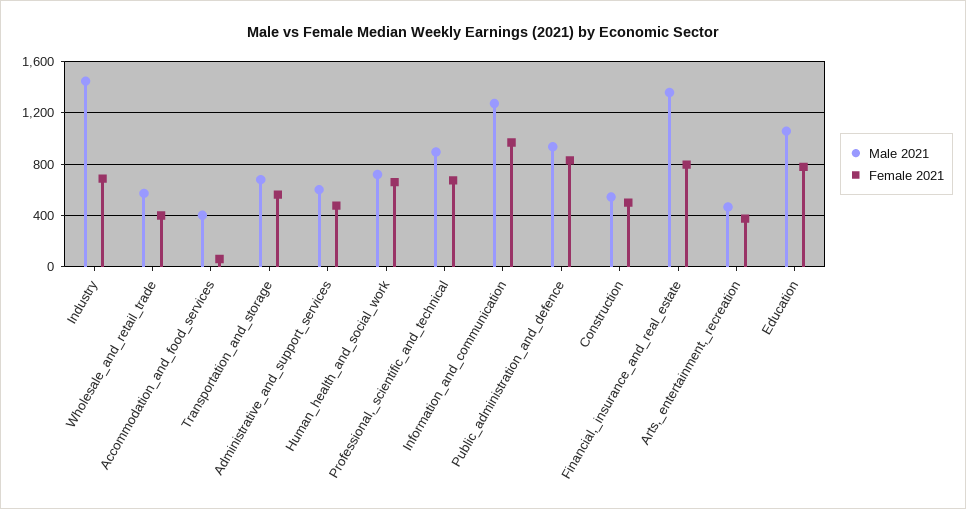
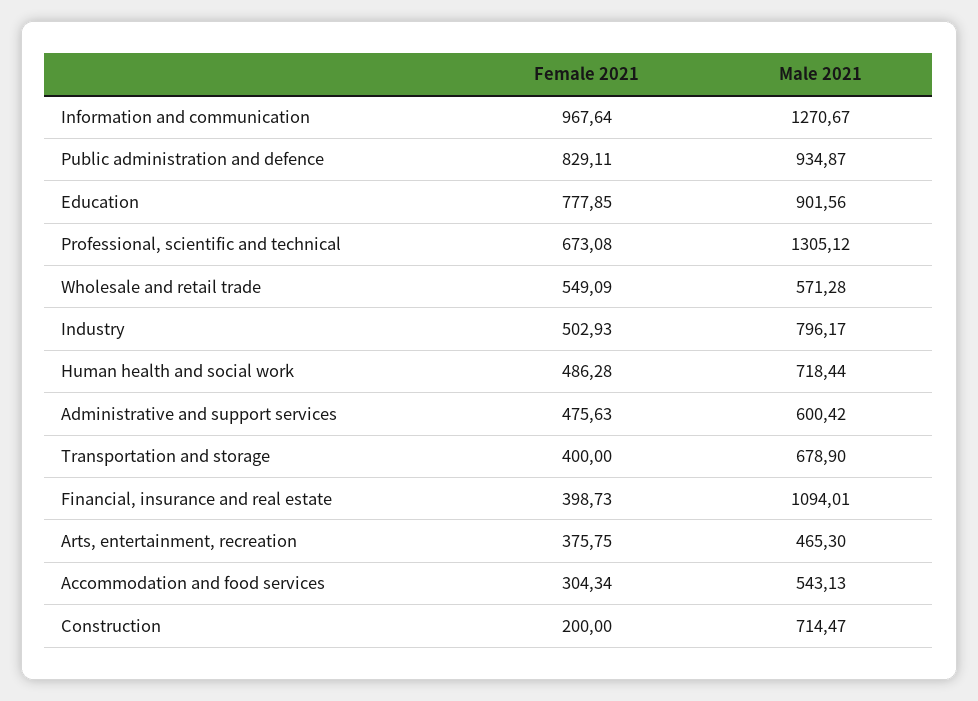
Male 2021, Industry: 1450 -> 796.17
Female 2021, Industry: 700 -> 502.93
Female 2021, Wholesale_and_retail_trade: 400 -> 549.09
Male 2021, Accommodation_and_food_services: 400 -> 543.13
Female 2021, Accommodation_and_food_services: 50 -> 304.34
Female 2021, Transportation_and_storage: 550 -> 400
Female 2021, Human_health_and_social_work: 650 -> 486.28
Male 2021, Professional,_scientific_and_technical: 900 -> 1305.12
Male 2021, Construction: 550 -> 714.47
Female 2021, Construction: 500 -> 200
Male 2021, Financial,_insurance_and_real_estate: 1350 -> 1094.01
Female 2021, Financial,_insurance_and_real_estate: 800 -> 398.73
Male 2021, Education: 1050 -> 901.56

